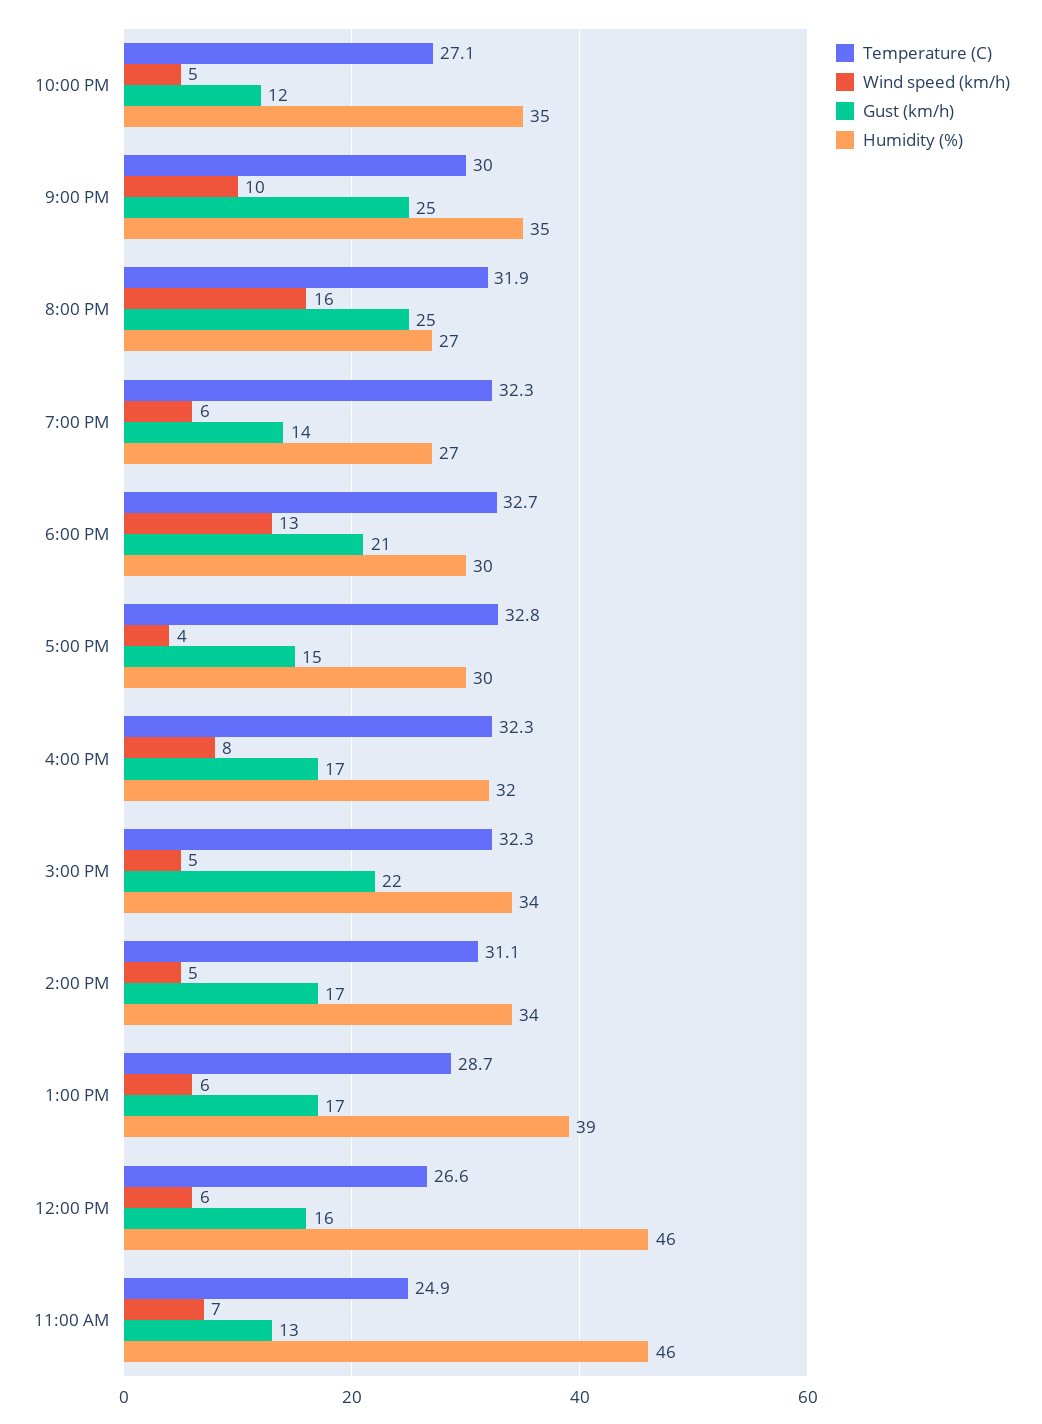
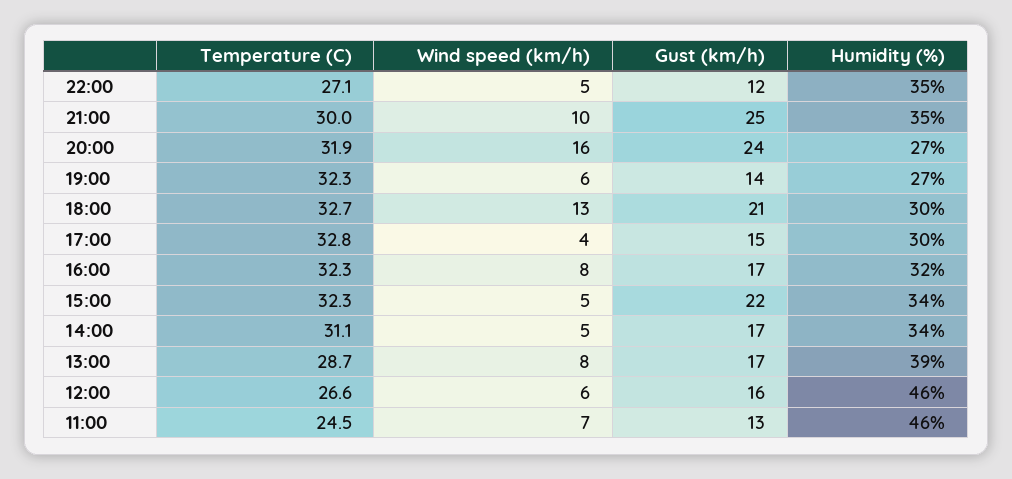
Gust (km/h), 8:00 PM: 25 -> 24
Wind speed (km/h), 1:00 PM: 6 -> 8
Temperature (C), 11:00 AM: 24.9 -> 24.5

